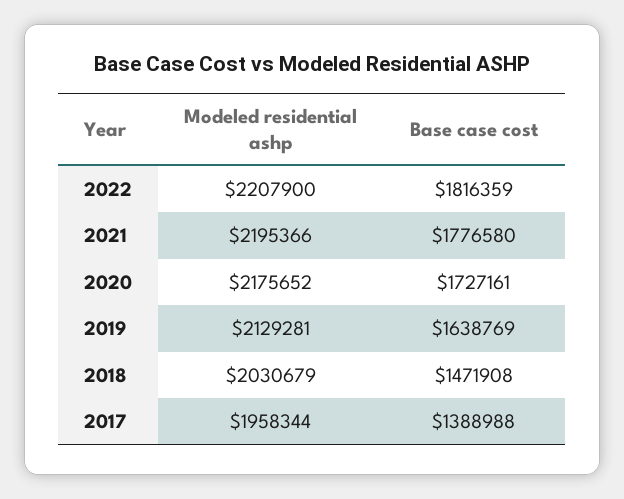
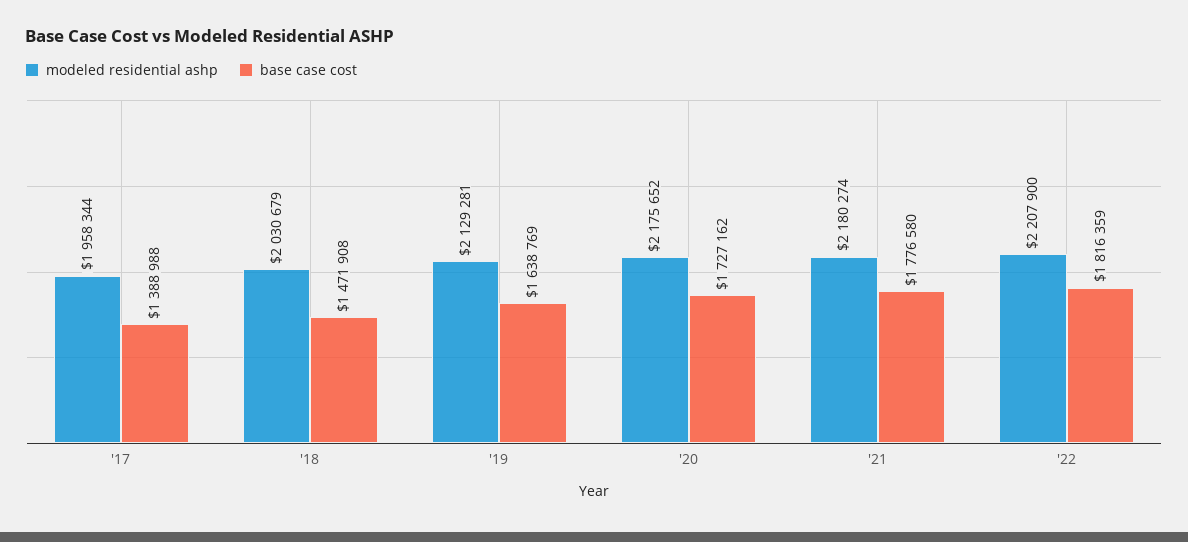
Modeled residential ashp, 2021: 2195366 -> 2180274
Base case cost, 2020: 1727161 -> 1727162

